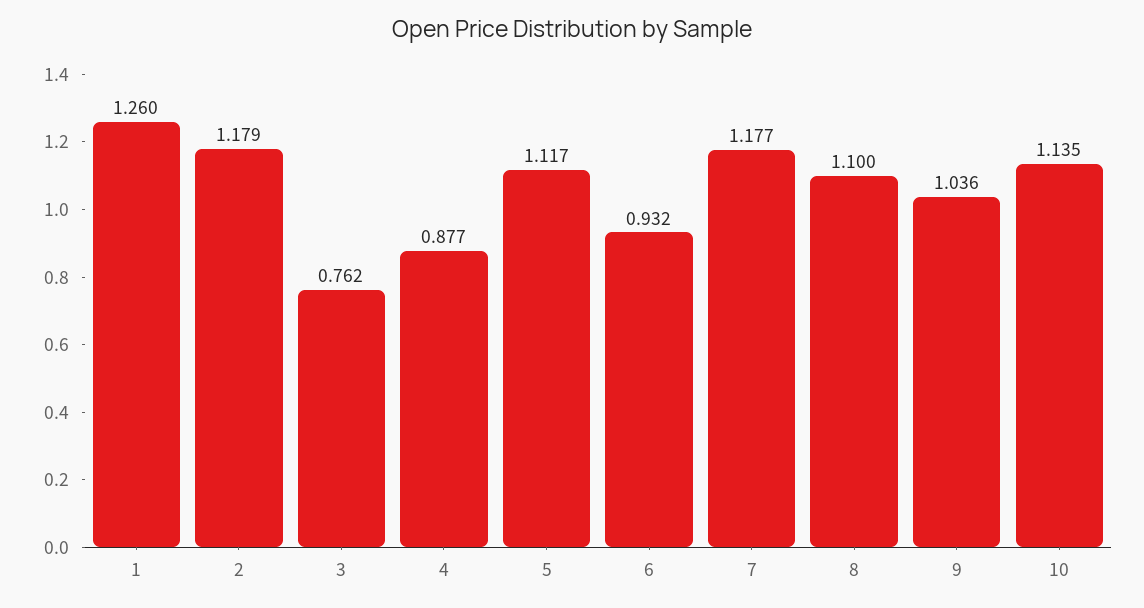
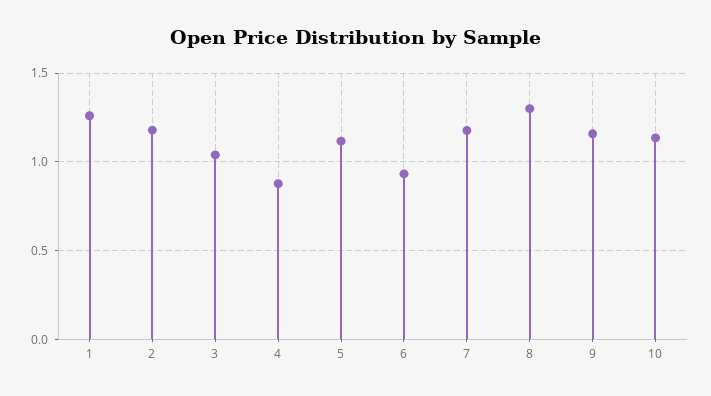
3: 0.762 -> 1.05
8: 1.1 -> 1.3
9: 1.036 -> 1.15

